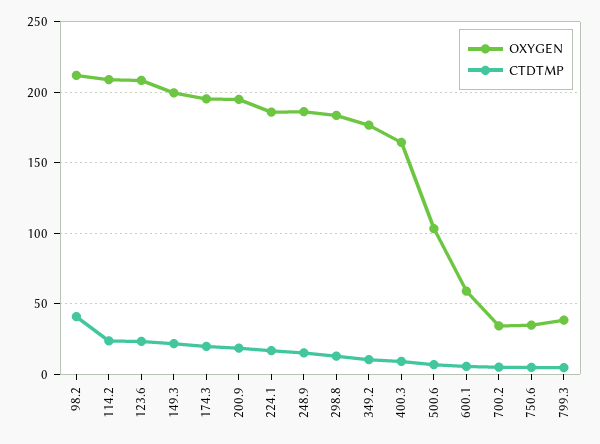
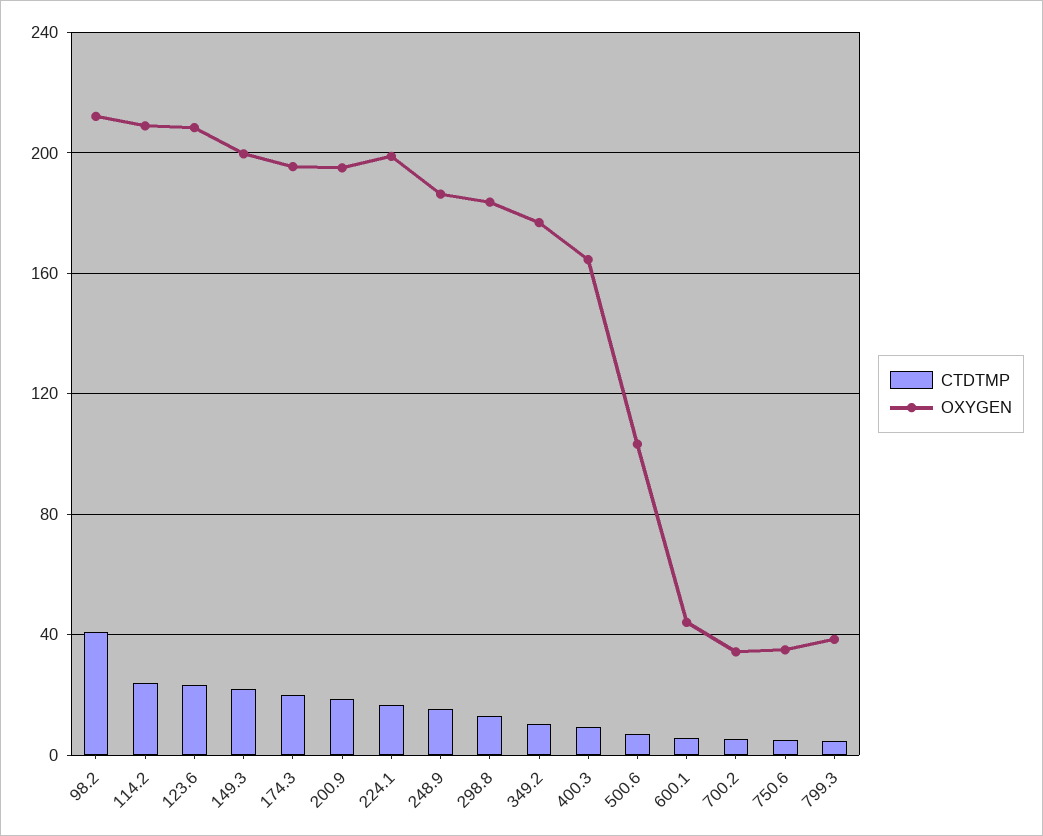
OXYGEN, 224.1: 185 -> 200
OXYGEN, 600.1: 60 -> 45

